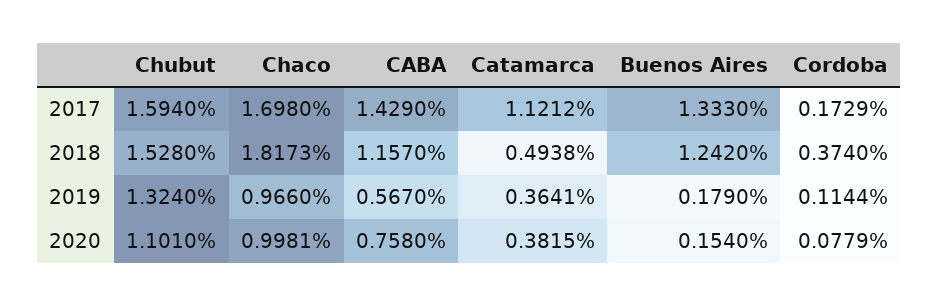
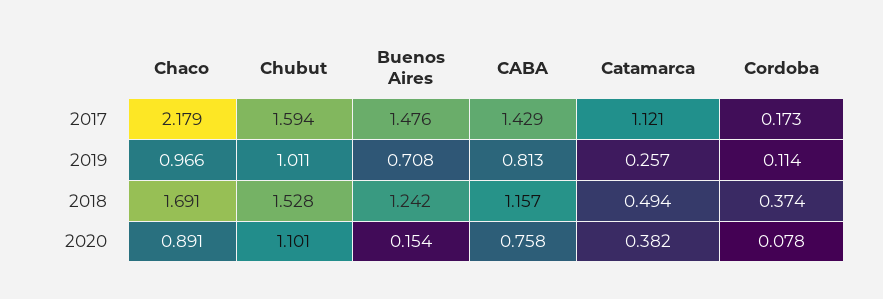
Chaco, 2017: 1.698 -> 2.179
Buenos Aires, 2017: 1.333 -> 1.476
Chaco, 2018: 1.8173 -> 1.691
Chubut, 2019: 1.324 -> 1.011
CABA, 2019: 0.567 -> 0.813
Catamarca, 2019: 0.3641 -> 0.257
Buenos Aires, 2019: 0.179 -> 0.708
Chaco, 2020: 0.9981 -> 0.891

